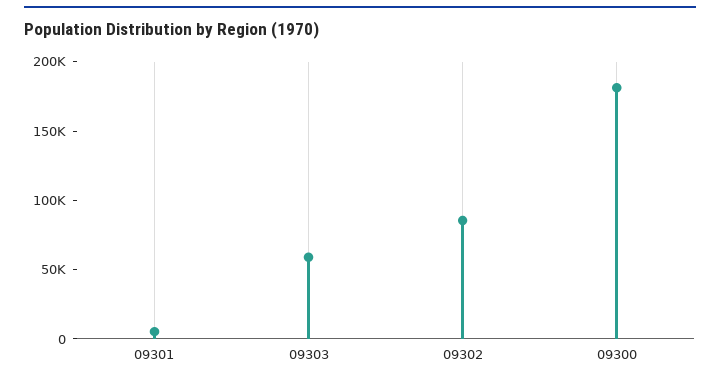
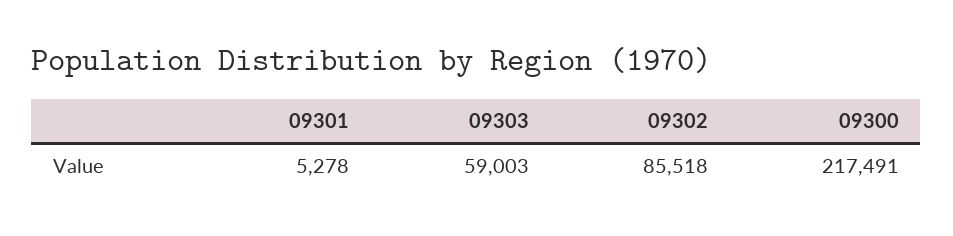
09300: 180000 -> 217491

